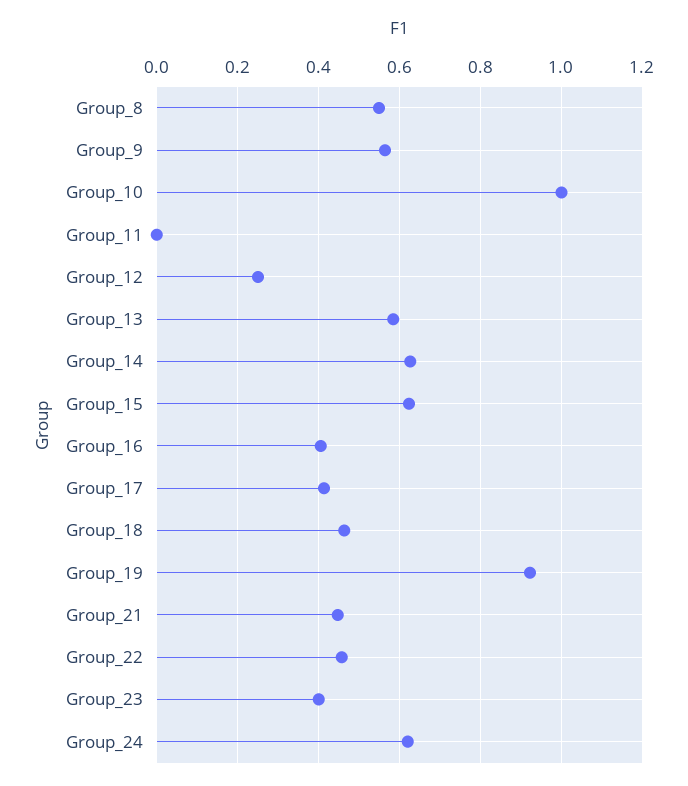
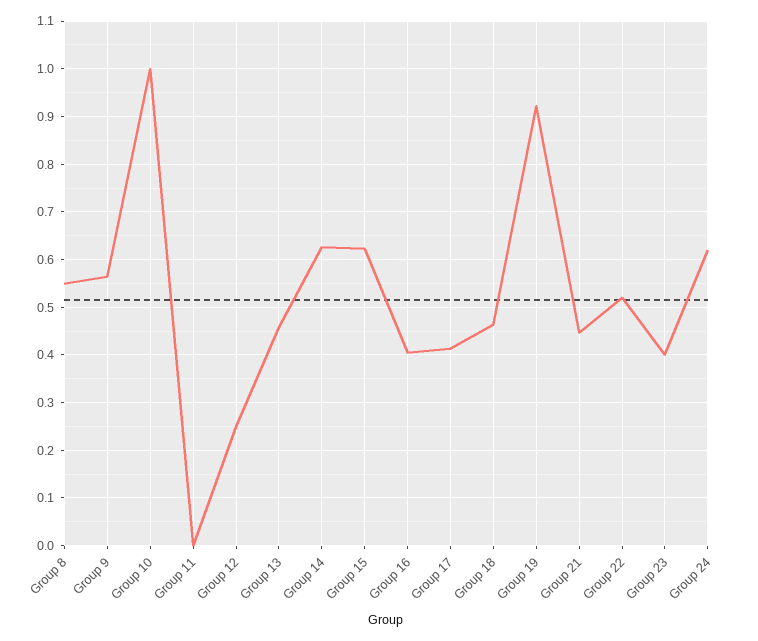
Group_13: 0.58 -> 0.46
Group_22: 0.46 -> 0.52

